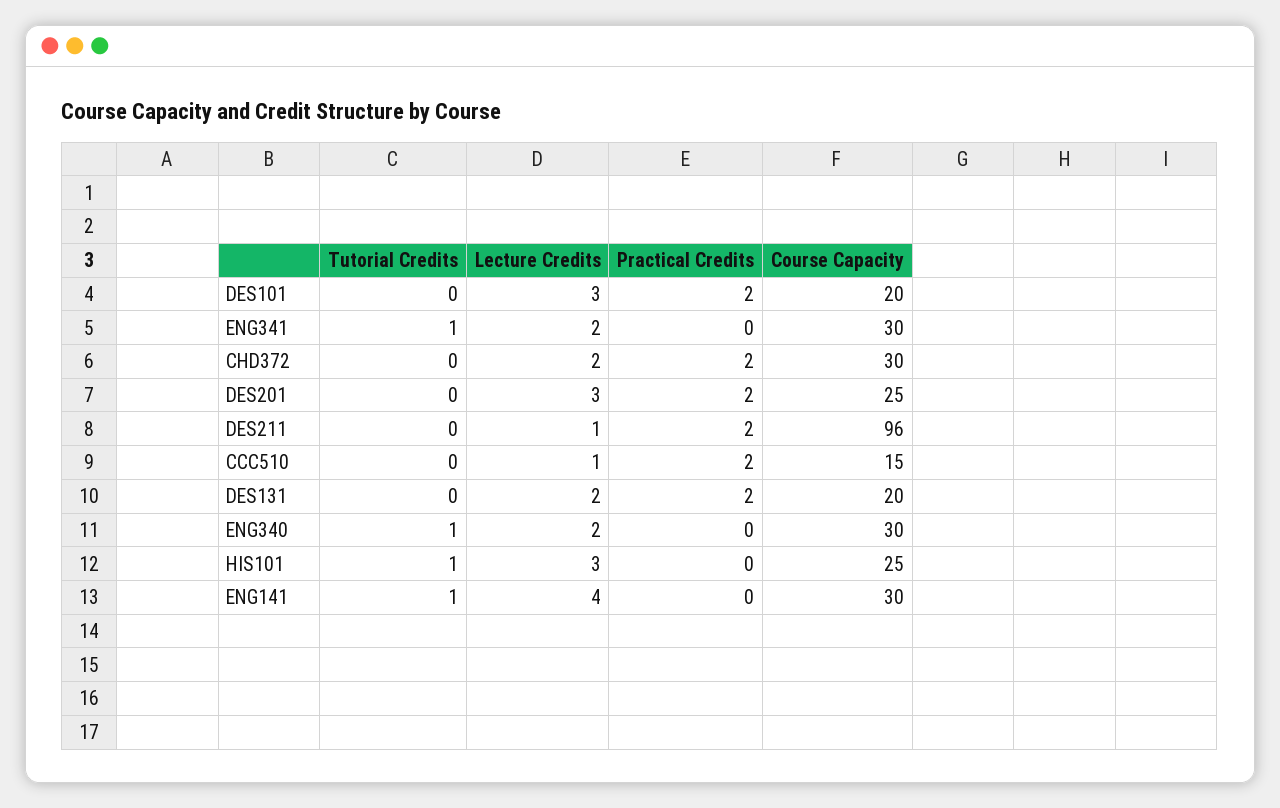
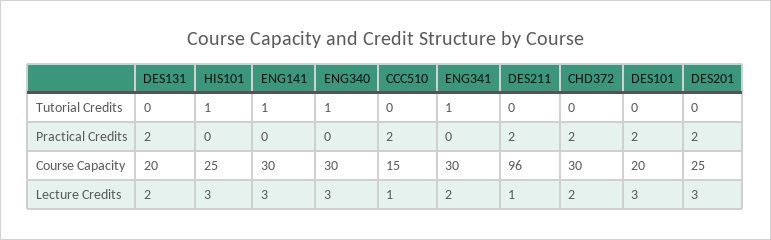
Lecture Credits, ENG340: 2 -> 3
Lecture Credits, ENG141: 4 -> 3

